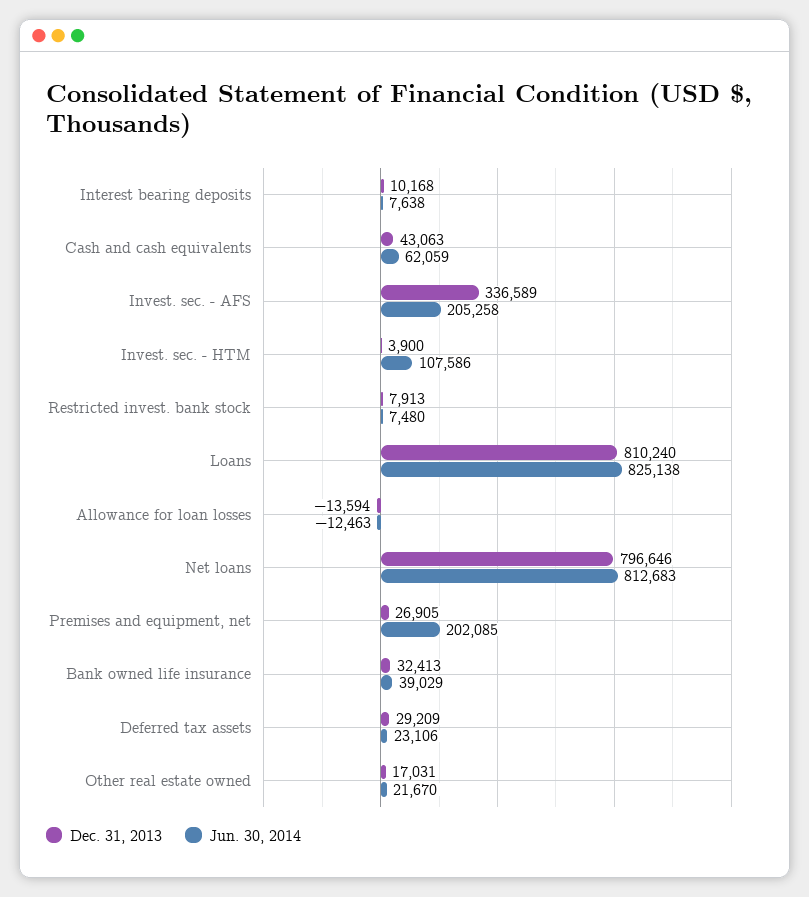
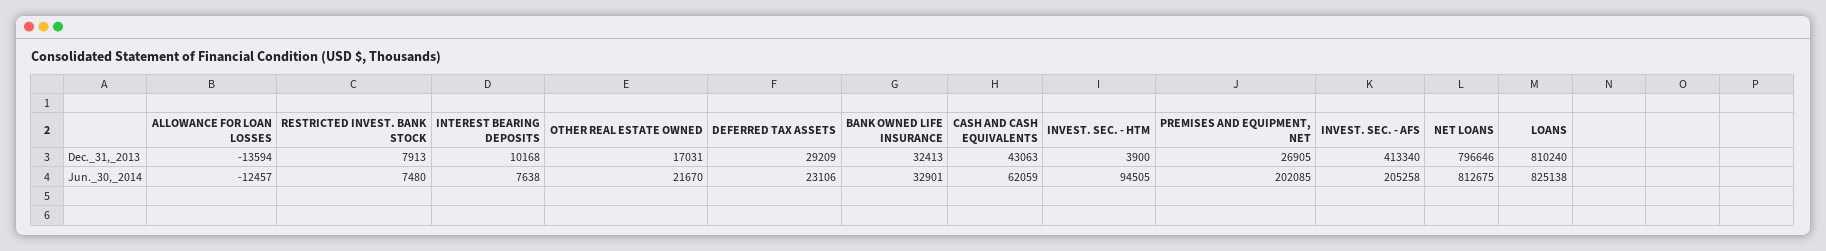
Dec. 31, 2013, Invest. sec. - AFS: 336589 -> 413340
Jun. 30, 2014, Invest. sec. - HTM: 107586 -> 94505
Jun. 30, 2014, Allowance for loan losses: -12463 -> -12457
Jun. 30, 2014, Net loans: 812683 -> 812675
Jun. 30, 2014, Bank owned life insurance: 39029 -> 32901

